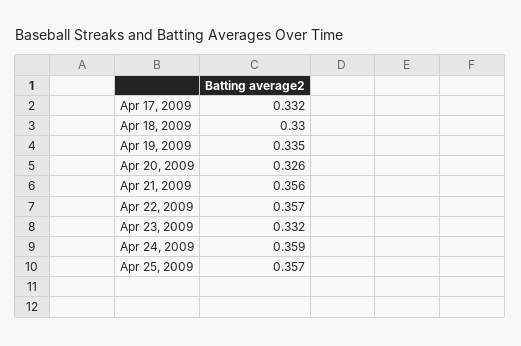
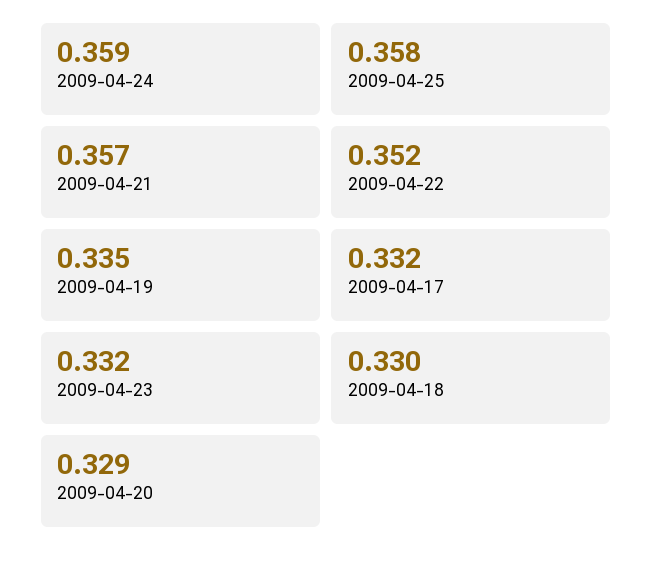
Apr 20, 2009: 0.326 -> 0.329
Apr 21, 2009: 0.356 -> 0.357
Apr 22, 2009: 0.357 -> 0.352
Apr 25, 2009: 0.357 -> 0.358

